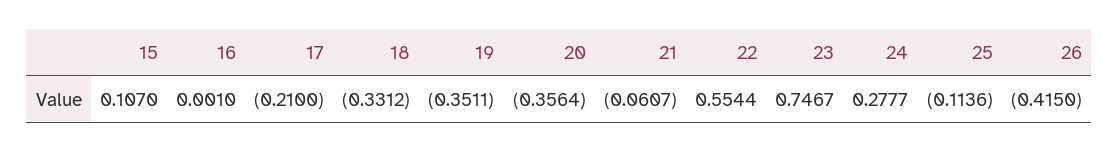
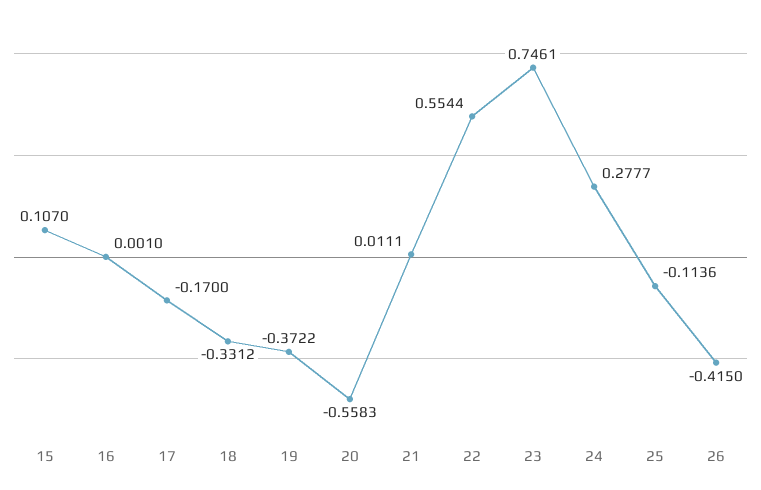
17: -0.21 -> -0.17
19: -0.3511 -> -0.3722
20: -0.3564 -> -0.5583
21: -0.0607 -> 0.0111
23: 0.7467 -> 0.7461

